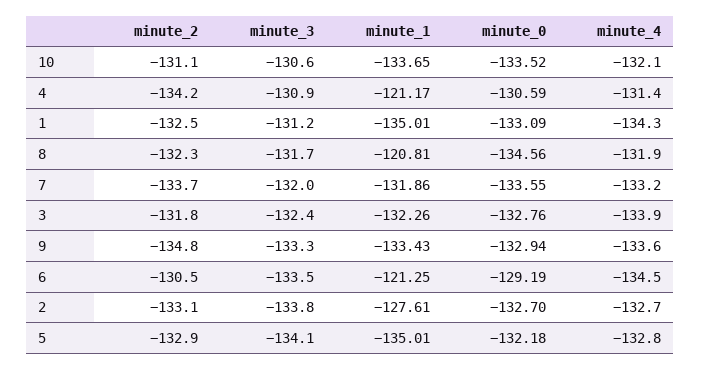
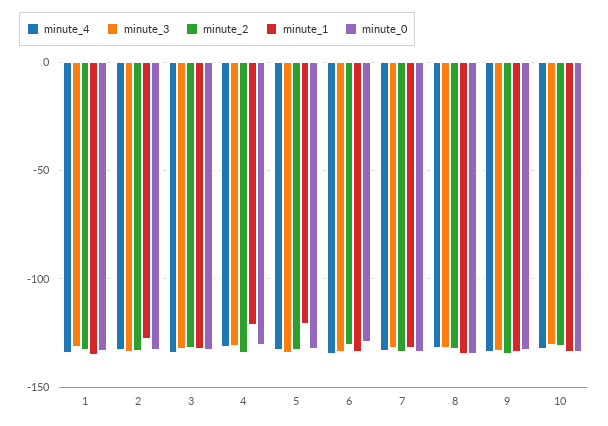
minute_1, 8: -120.81 -> -135
minute_1, 6: -121.25 -> -135
minute_1, 5: -135.01 -> -120

